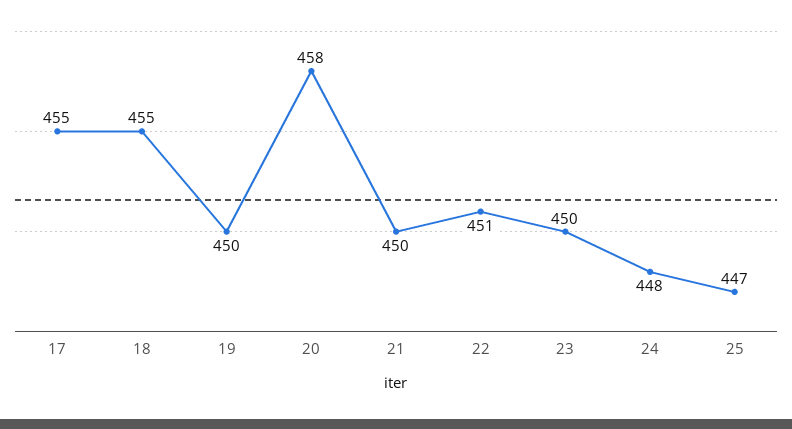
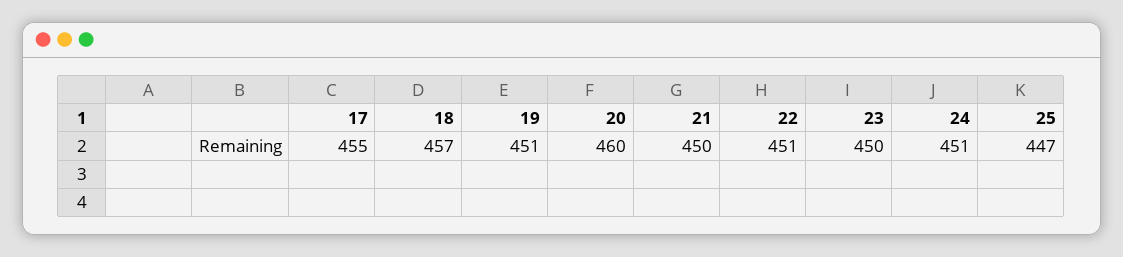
18: 455 -> 457
19: 450 -> 451
20: 458 -> 460
24: 448 -> 451

